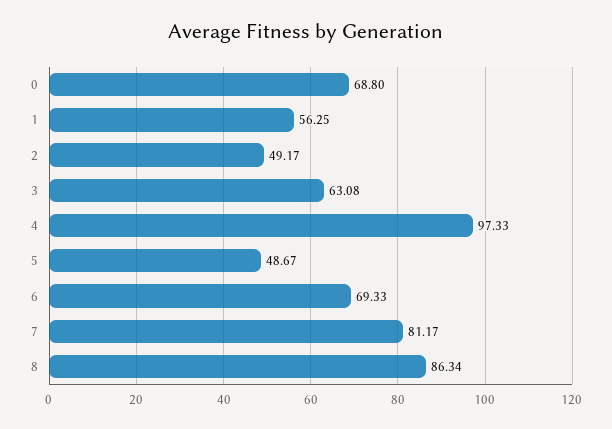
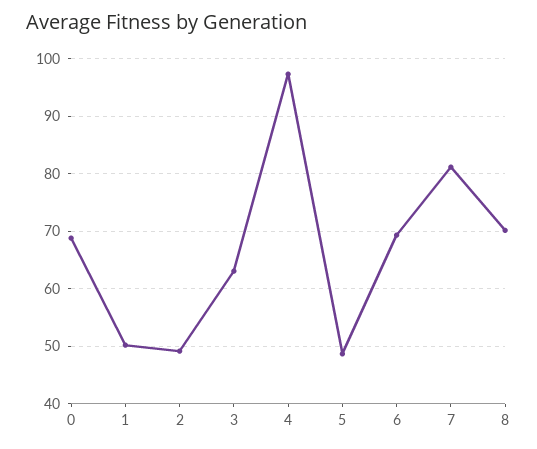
1: 56.25 -> 50
8: 86.34 -> 70

